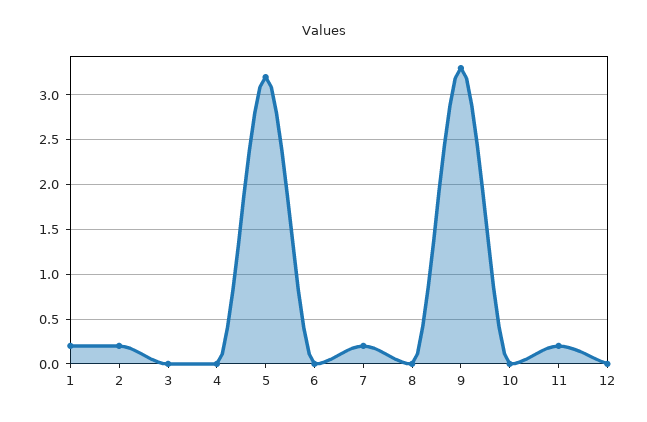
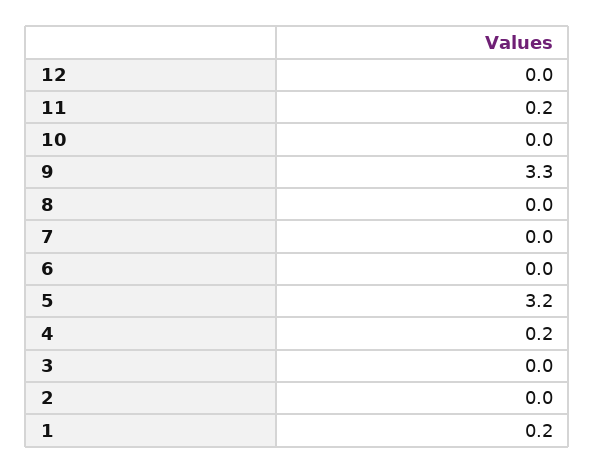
2: 0.2 -> 0
4: 0 -> 0.2
7: 0.2 -> 0

